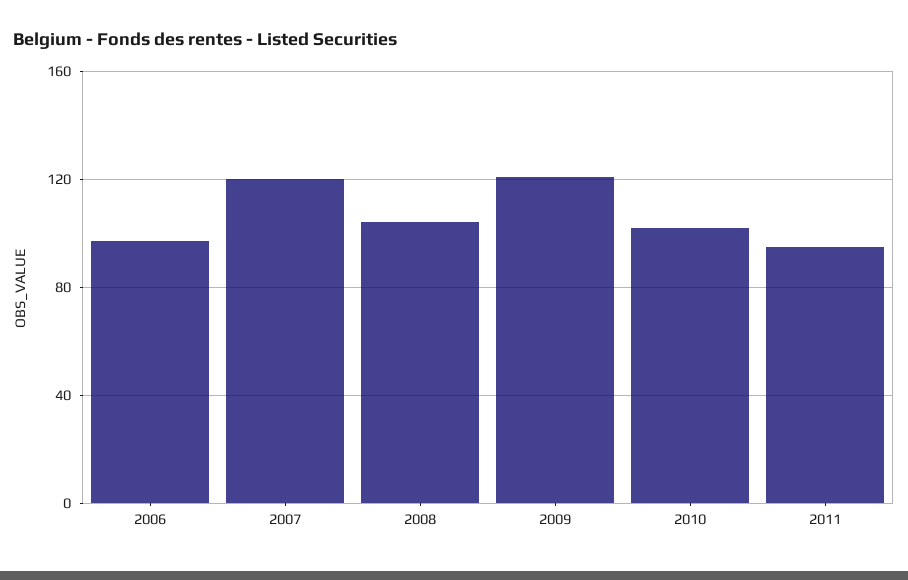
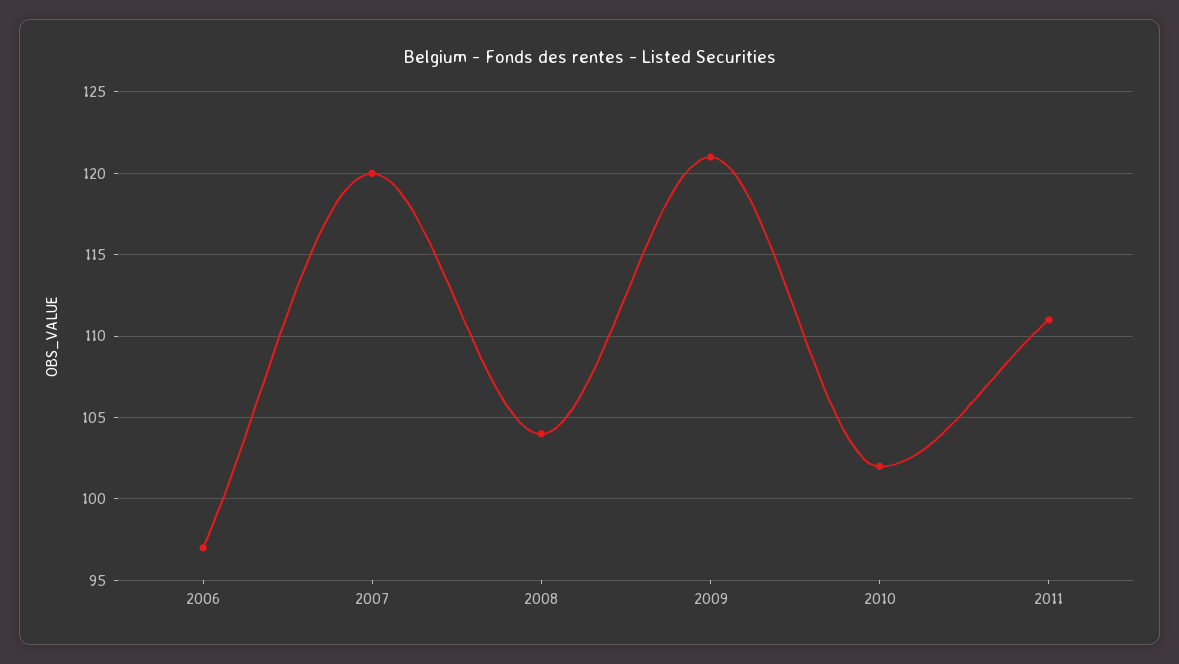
2011: 95 -> 111

